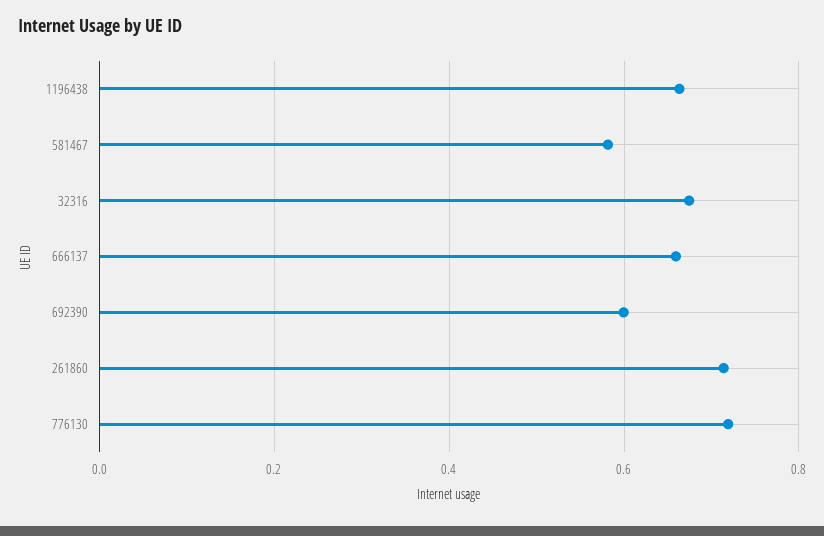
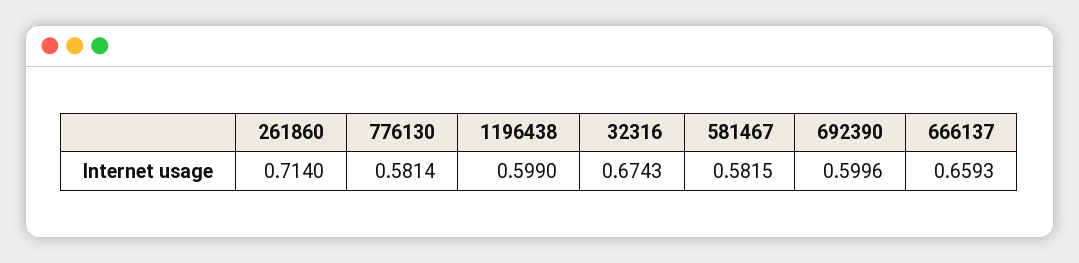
1196438: 0.66 -> 0.599
776130: 0.72 -> 0.5814

